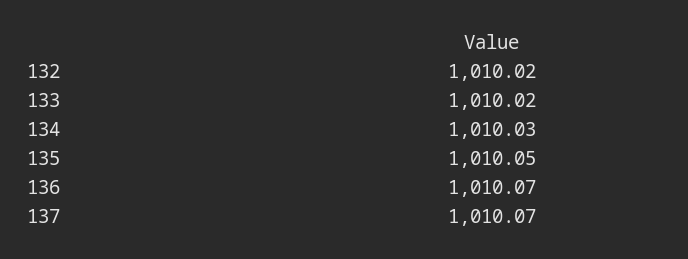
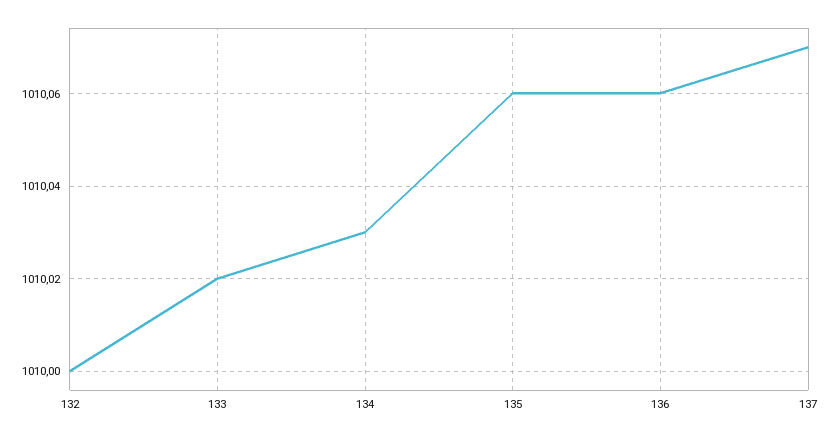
132: 1010.02 -> 1010
135: 1010.05 -> 1010.06
136: 1010.07 -> 1010.06

